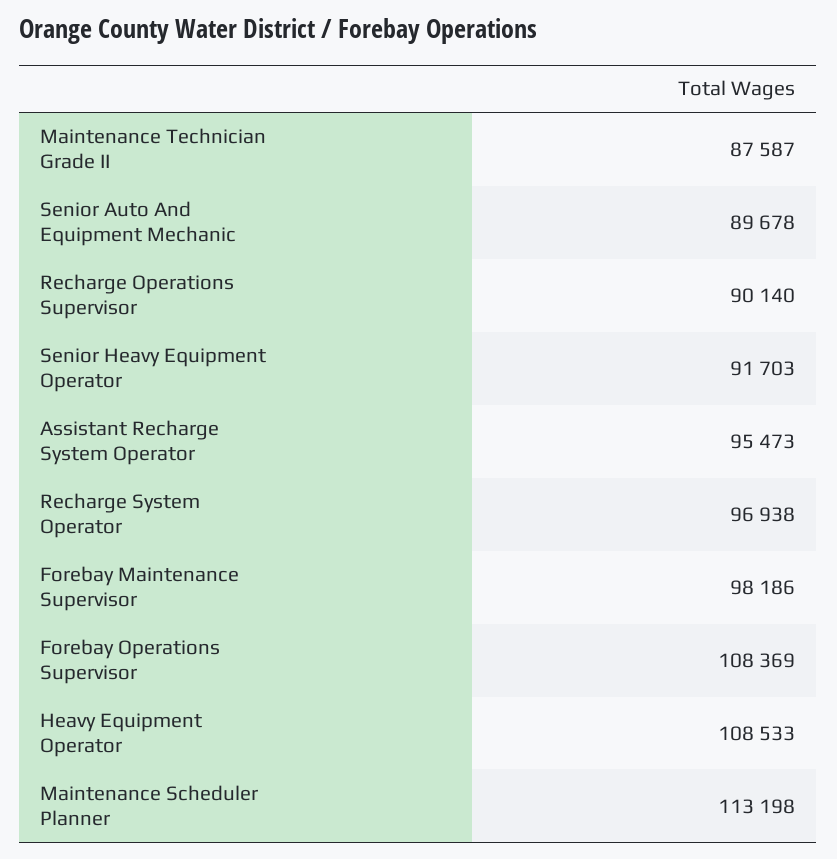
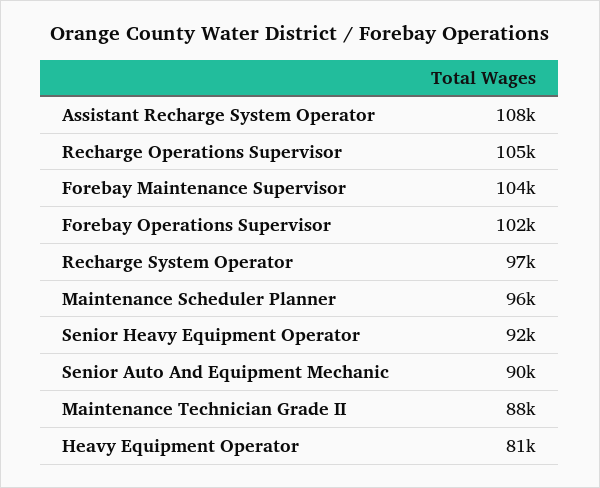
Recharge Operations Supervisor: 90140 -> 105000
Assistant Recharge System Operator: 95473 -> 108000
Forebay Maintenance Supervisor: 98186 -> 104000
Forebay Operations Supervisor: 108369 -> 102000
Heavy Equipment Operator: 108533 -> 81000
Maintenance Scheduler Planner: 113198 -> 96000

